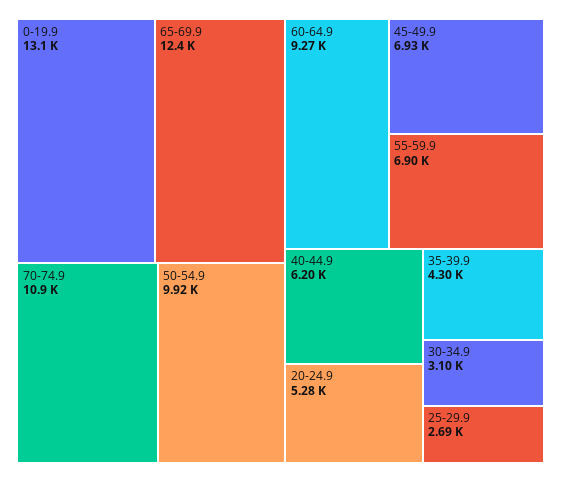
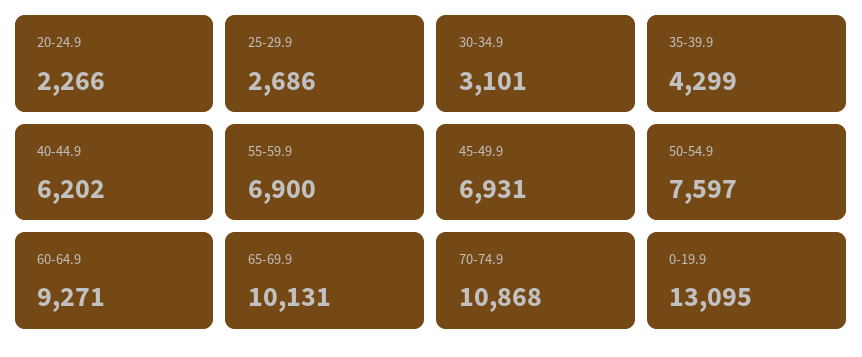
65-69.9: 12400 -> 10131
50-54.9: 9920 -> 7597
20-24.9: 5280 -> 2266

